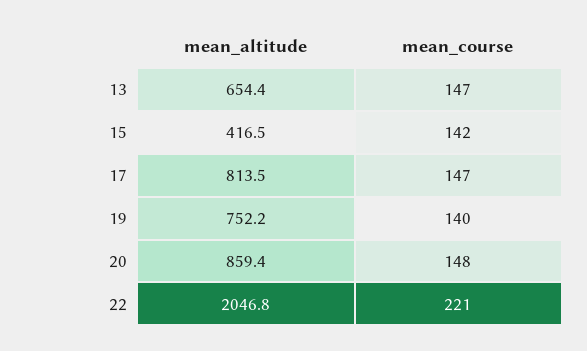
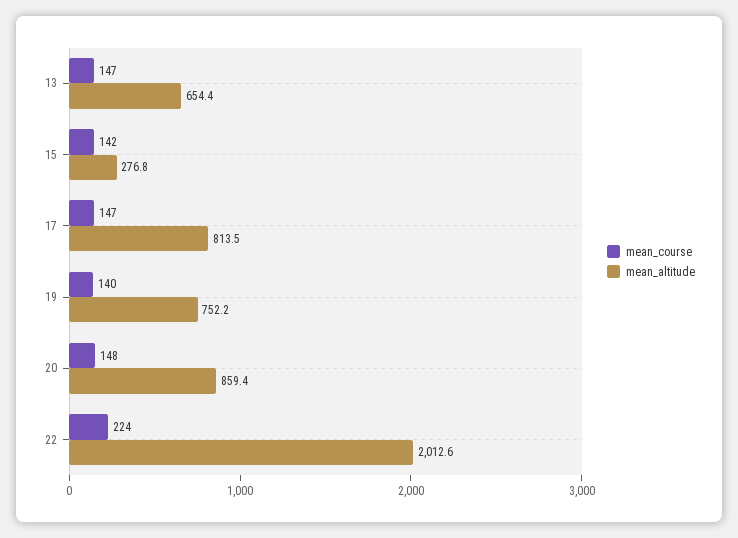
mean_altitude, 15: 416.5 -> 276.8
mean_altitude, 22: 2046.8 -> 2012.6
mean_course, 22: 221 -> 224

